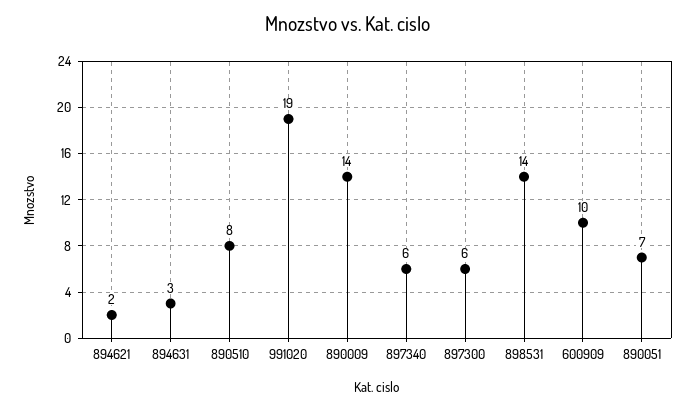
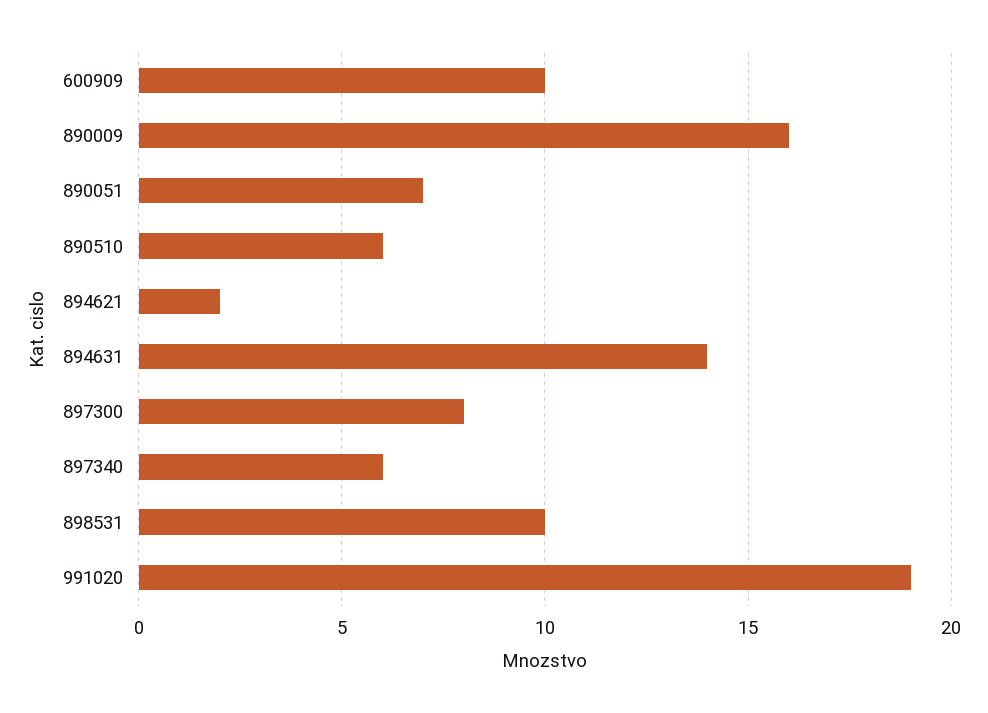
894631: 3 -> 14
890510: 8 -> 6
890009: 14 -> 16
897300: 6 -> 8
898531: 14 -> 10

